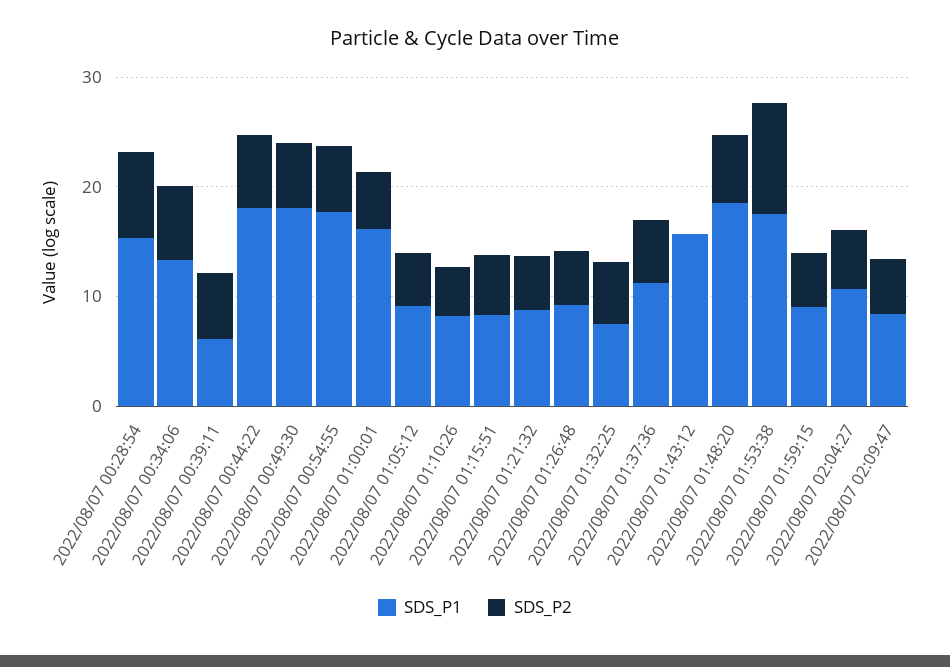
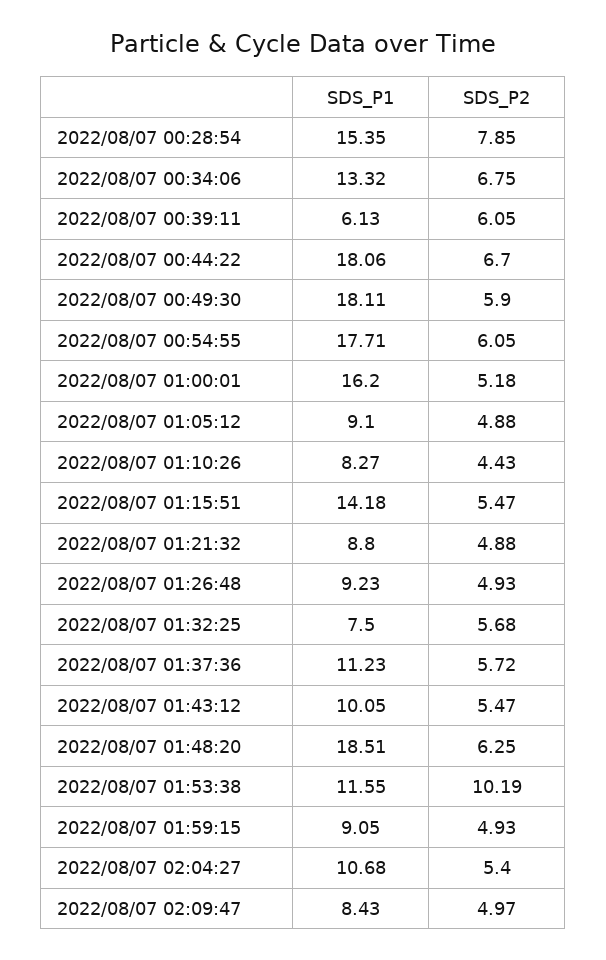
SDS_P1, 2022/08/07 01:15:51: 8 -> 14.18
SDS_P1, 2022/08/07 01:43:12: 16 -> 10.05
SDS_P2, 2022/08/07 01:43:12: 0 -> 5.47
SDS_P1, 2022/08/07 01:53:38: 18 -> 11.55

